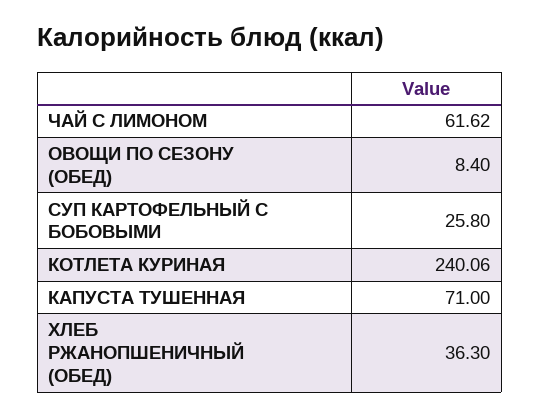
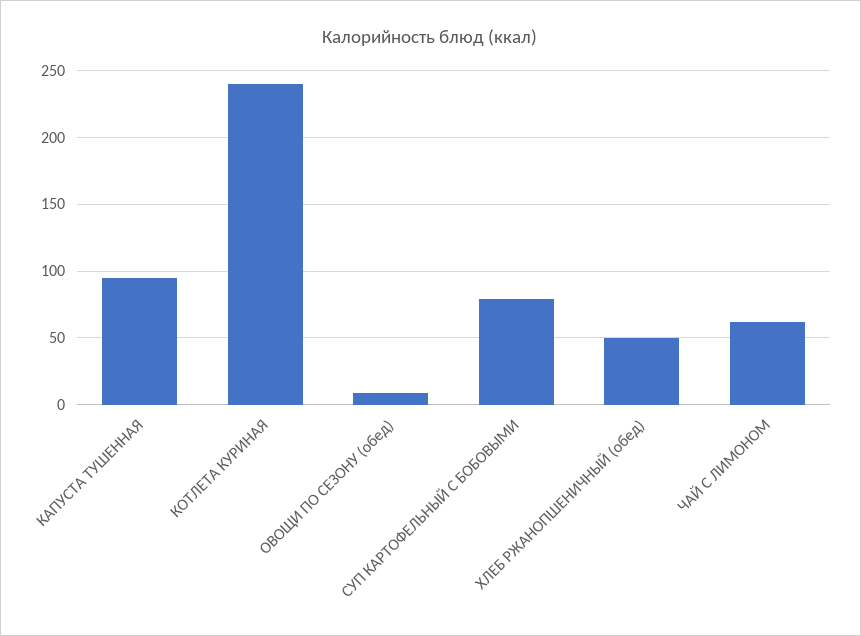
СУП КАРТОФЕЛЬНЫЙ С БОБОВЫМИ: 25.8 -> 80
КАПУСТА ТУШЕННАЯ: 71 -> 95
ХЛЕБ РЖАНОПШЕНИЧНЫЙ (ОБЕД): 36.3 -> 50

